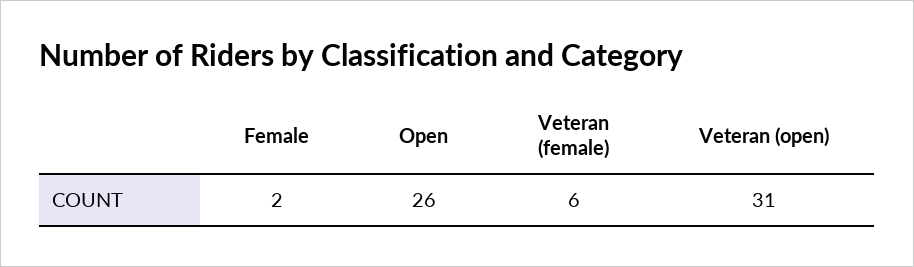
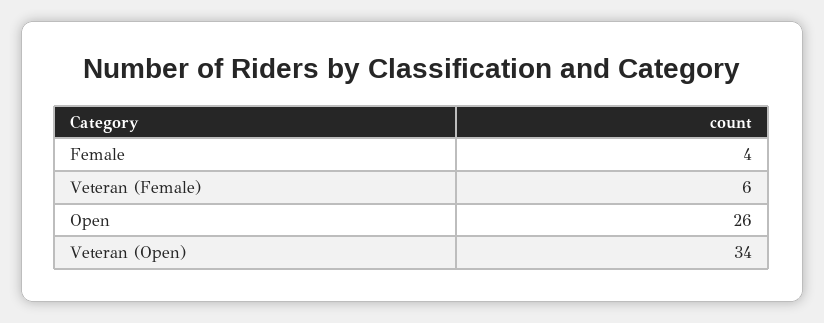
Female: 2 -> 4
Veteran (open): 31 -> 34

